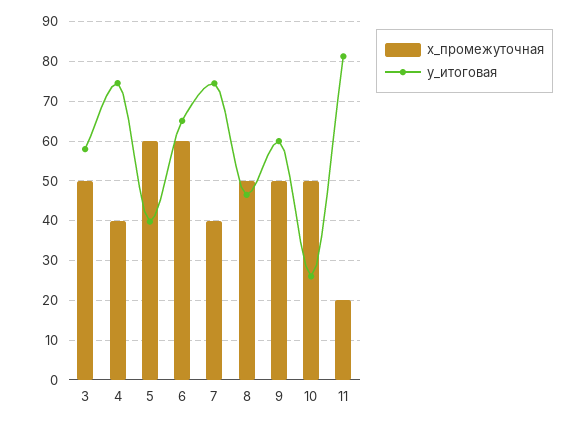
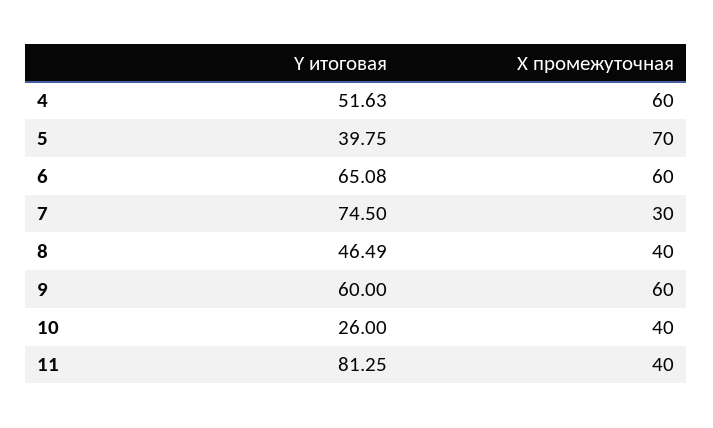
x_промежуточная, 3: 50 -> none
y_итоговая, 3: 58 -> none
x_промежуточная, 4: 40 -> 60
y_итоговая, 4: 74 -> 51.63
x_промежуточная, 5: 60 -> 70
x_промежуточная, 7: 40 -> 30
x_промежуточная, 8: 50 -> 40
x_промежуточная, 9: 50 -> 60
x_промежуточная, 10: 50 -> 40
x_промежуточная, 11: 20 -> 40

